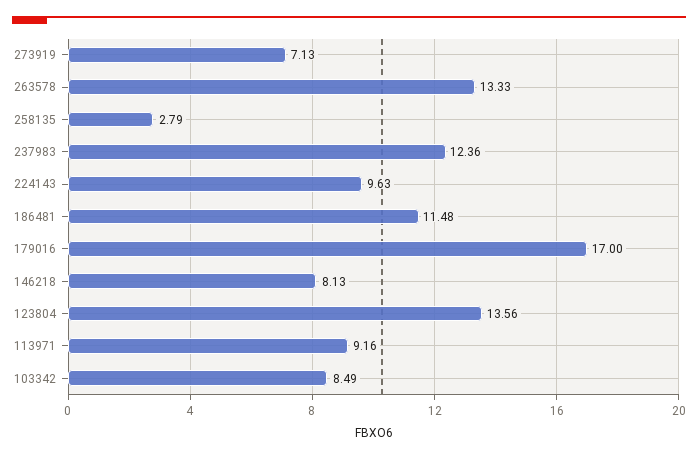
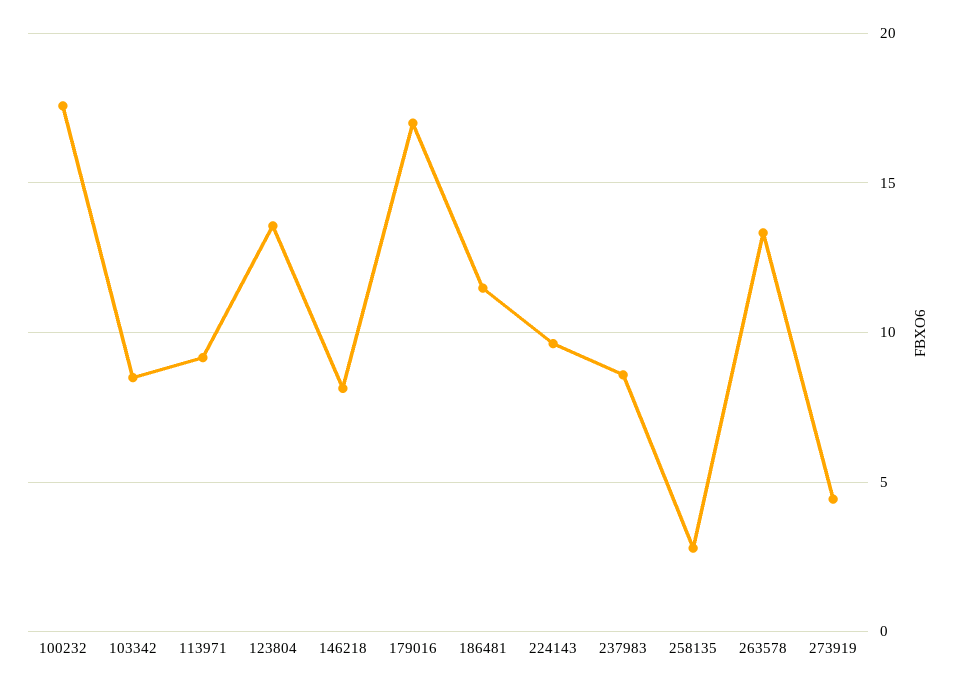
273919: 7.13 -> 4.5
237983: 12.36 -> 8.5
100232: none -> 17.5

